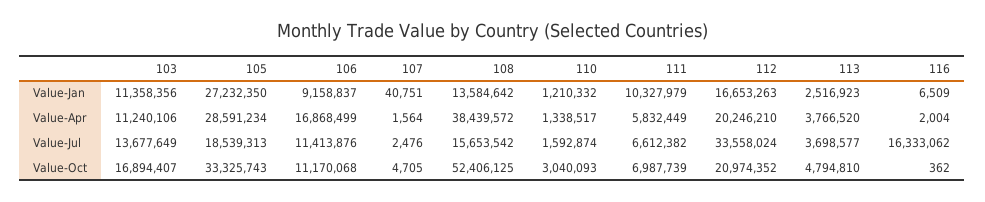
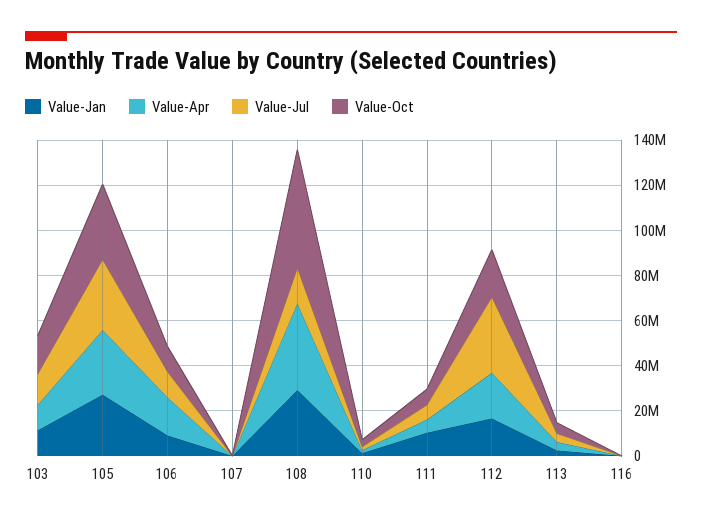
Value-Jan, 108: 13584642 -> 30000000
Value-Jul, 105: 18539313 -> 30000000
Value-Jul, 116: 16333062 -> 0

